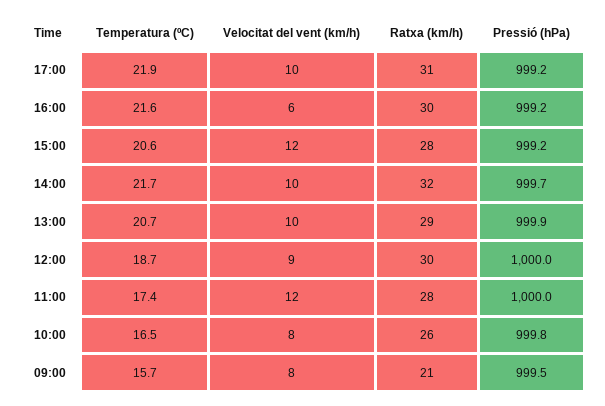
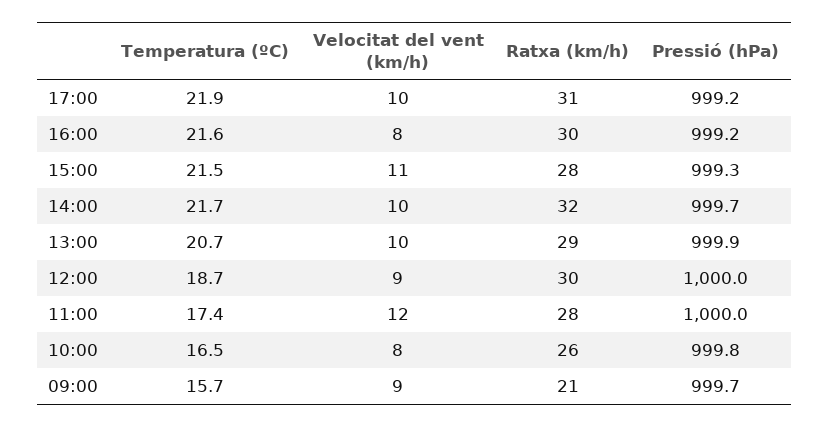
Velocitat del vent (km/h), 16:00: 6 -> 8
Temperatura (ºC), 15:00: 20.6 -> 21.5
Velocitat del vent (km/h), 15:00: 12 -> 11
Pressió (hPa), 15:00: 999.2 -> 999.3
Velocitat del vent (km/h), 09:00: 8 -> 9
Pressió (hPa), 09:00: 999.5 -> 999.7

